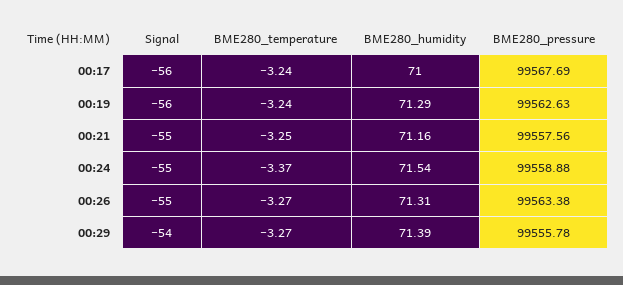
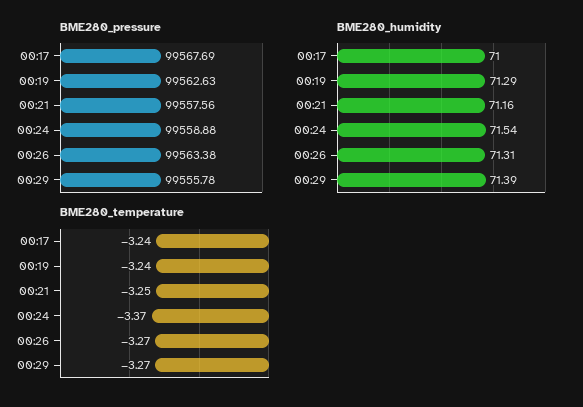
Signal, 00:17: -56 -> none
Signal, 00:19: -56 -> none
Signal, 00:21: -55 -> none
Signal, 00:24: -55 -> none
Signal, 00:26: -55 -> none
Signal, 00:29: -54 -> none

